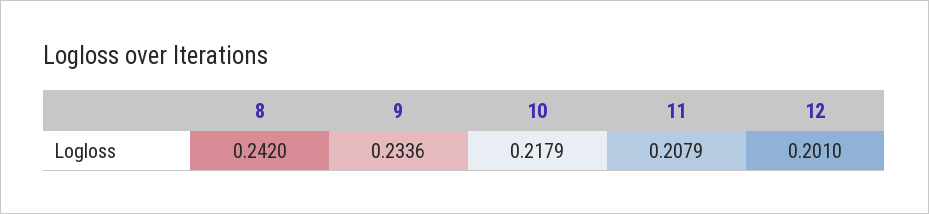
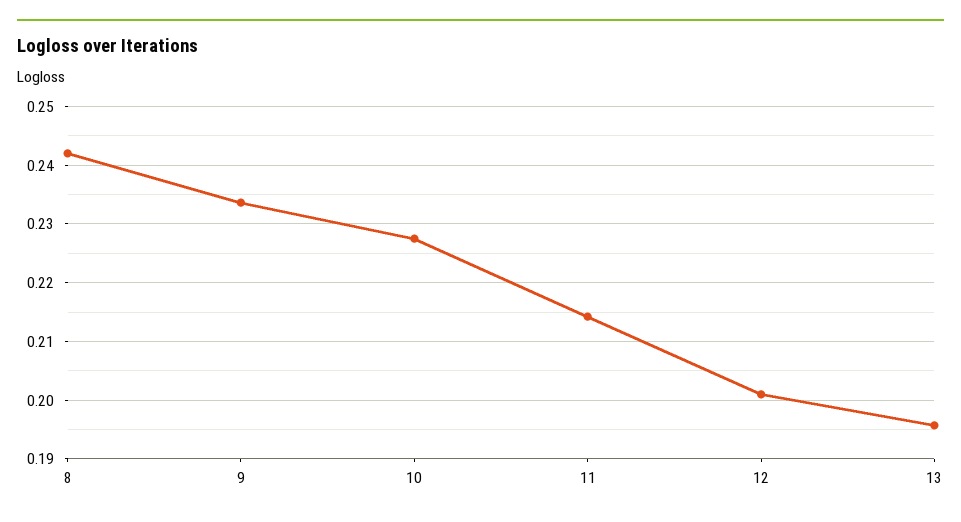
10: 0.2179 -> 0.228
11: 0.2079 -> 0.214
13: none -> 0.196

